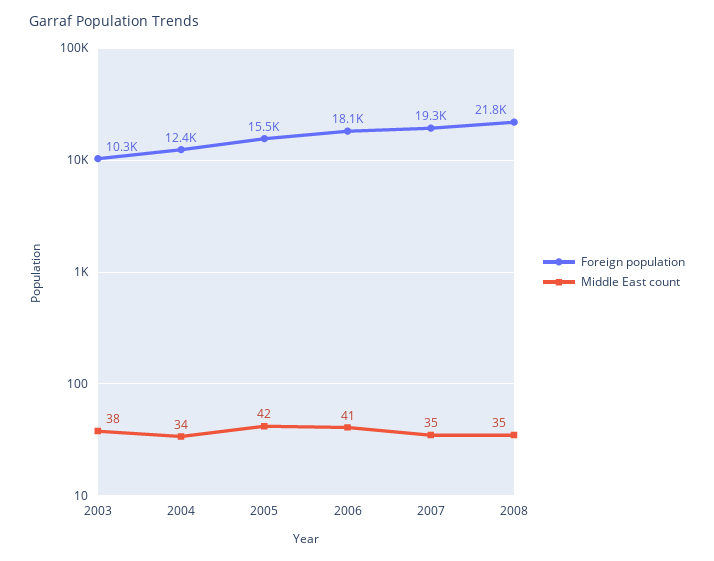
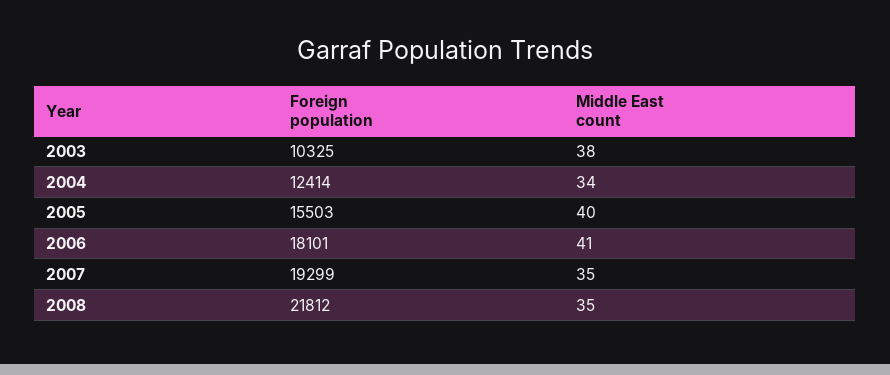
Middle East count, 2005: 42 -> 40

